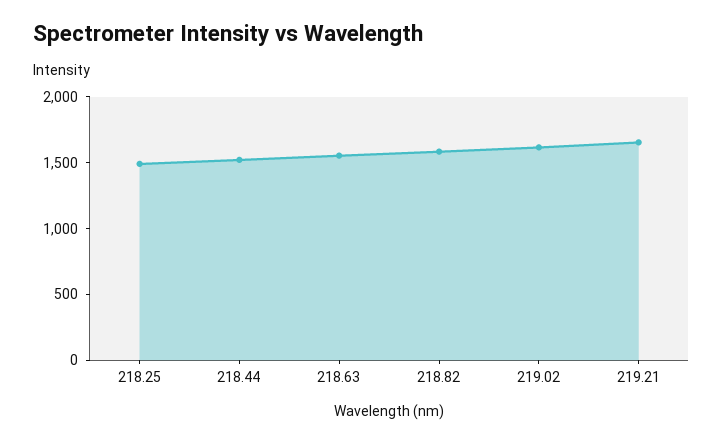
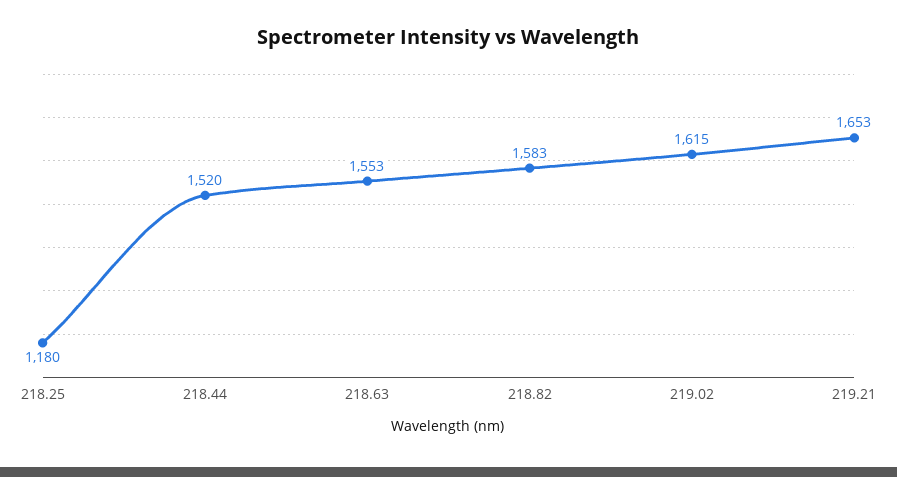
218.25: 1500 -> 1180

